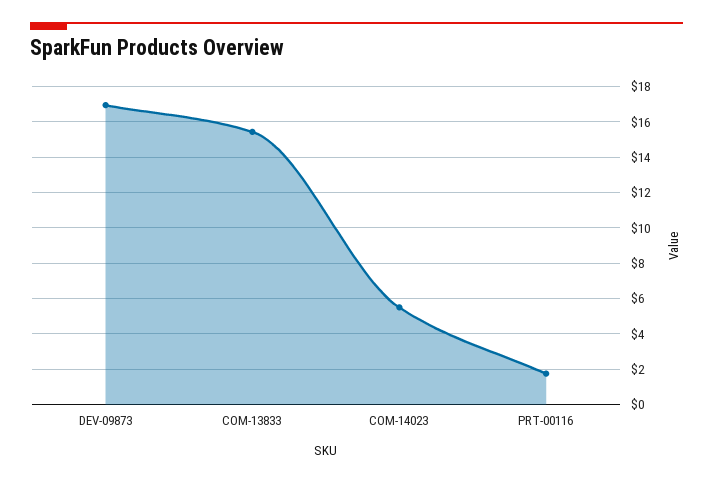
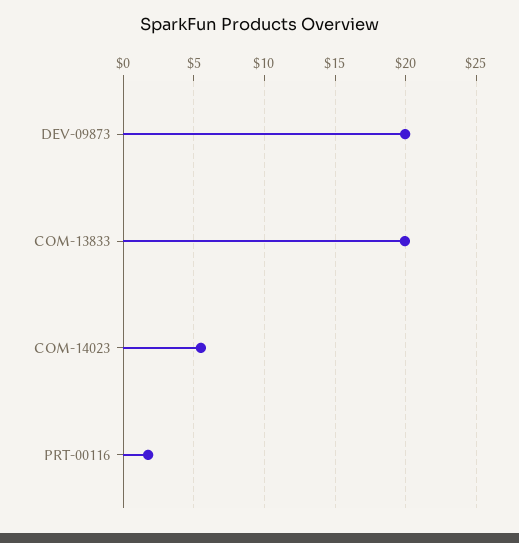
DEV-09873: 17 -> 20
COM-13833: 15.5 -> 20

